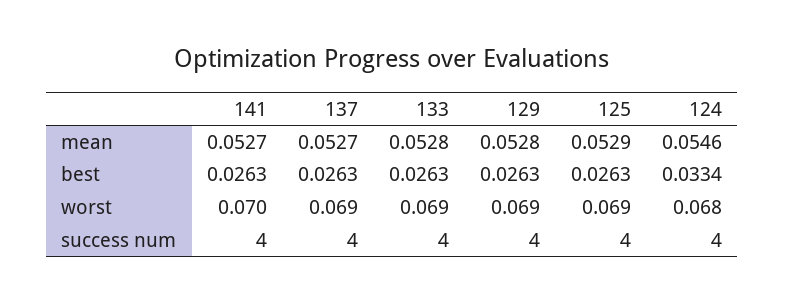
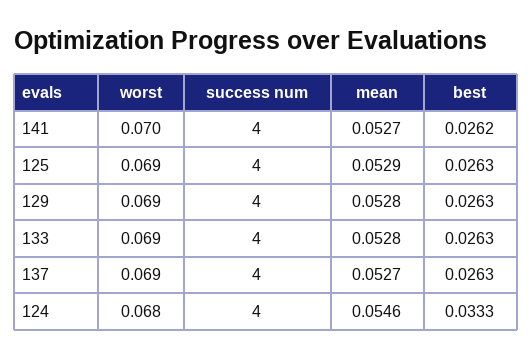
141, best: 0.0263 -> 0.0262
124, best: 0.0334 -> 0.0333

